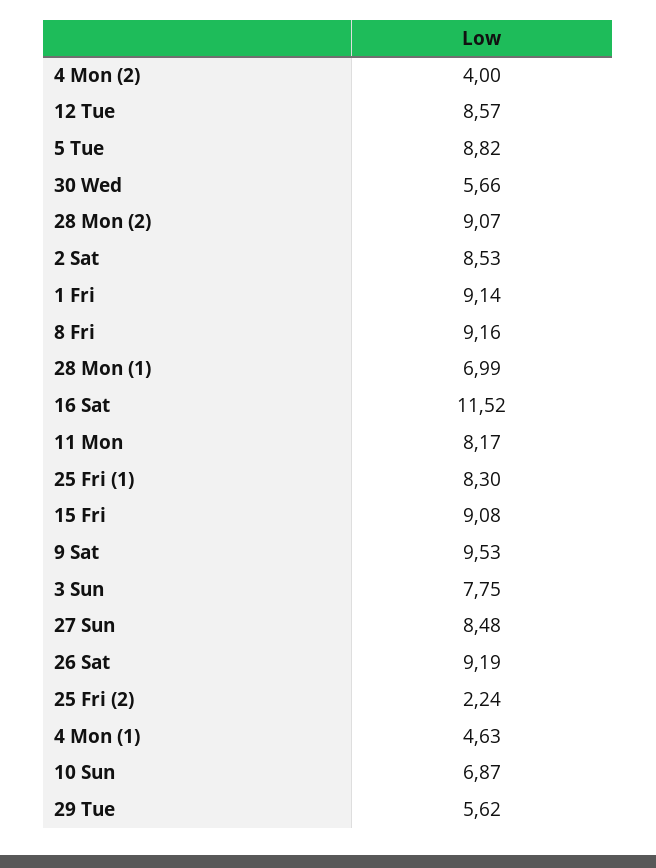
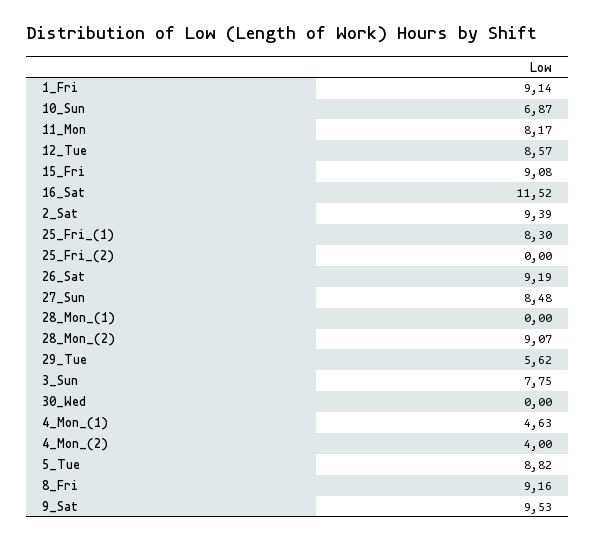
30 Wed: 5.66 -> 0
2 Sat: 8.53 -> 9.39
28 Mon (1): 6.99 -> 0
25 Fri (2): 2.24 -> 0

